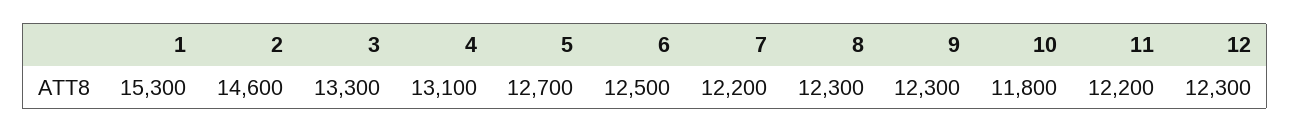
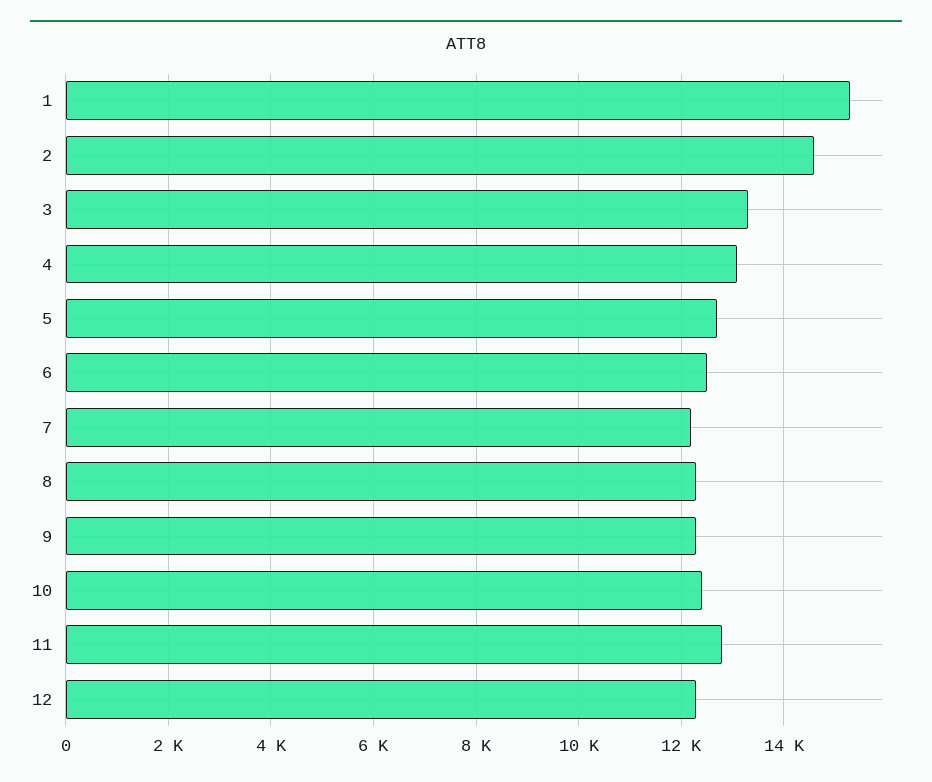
10: 11800 -> 12400
11: 12200 -> 12800

